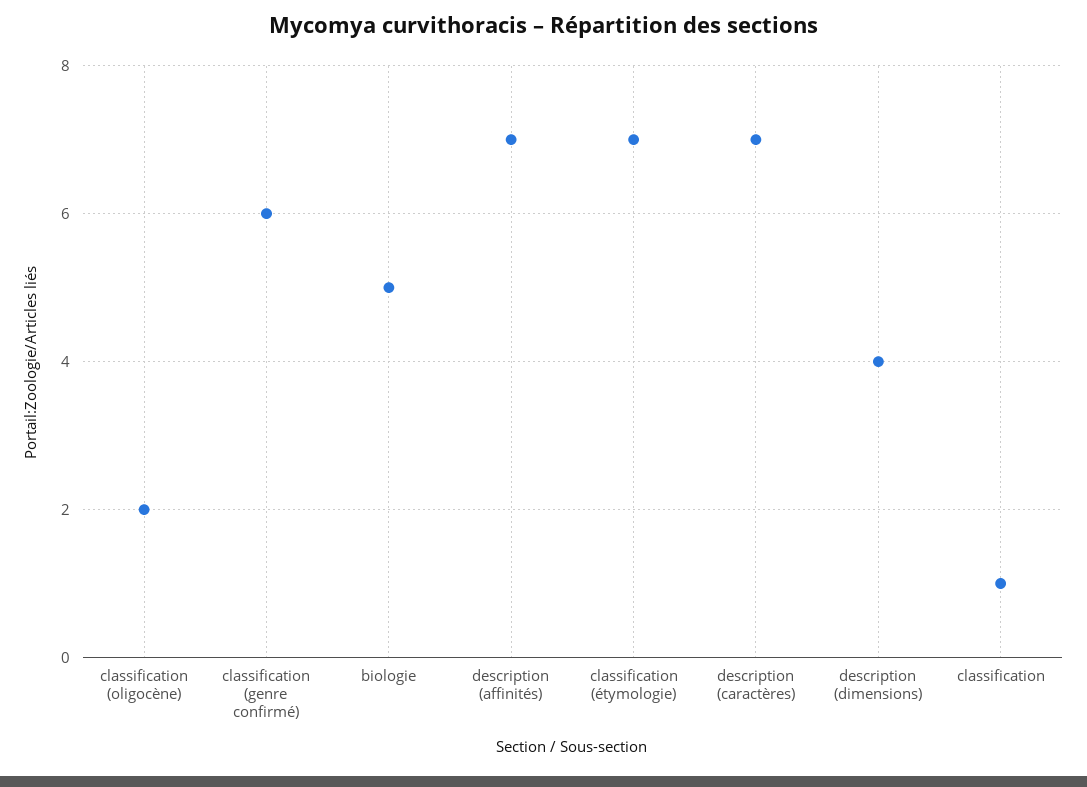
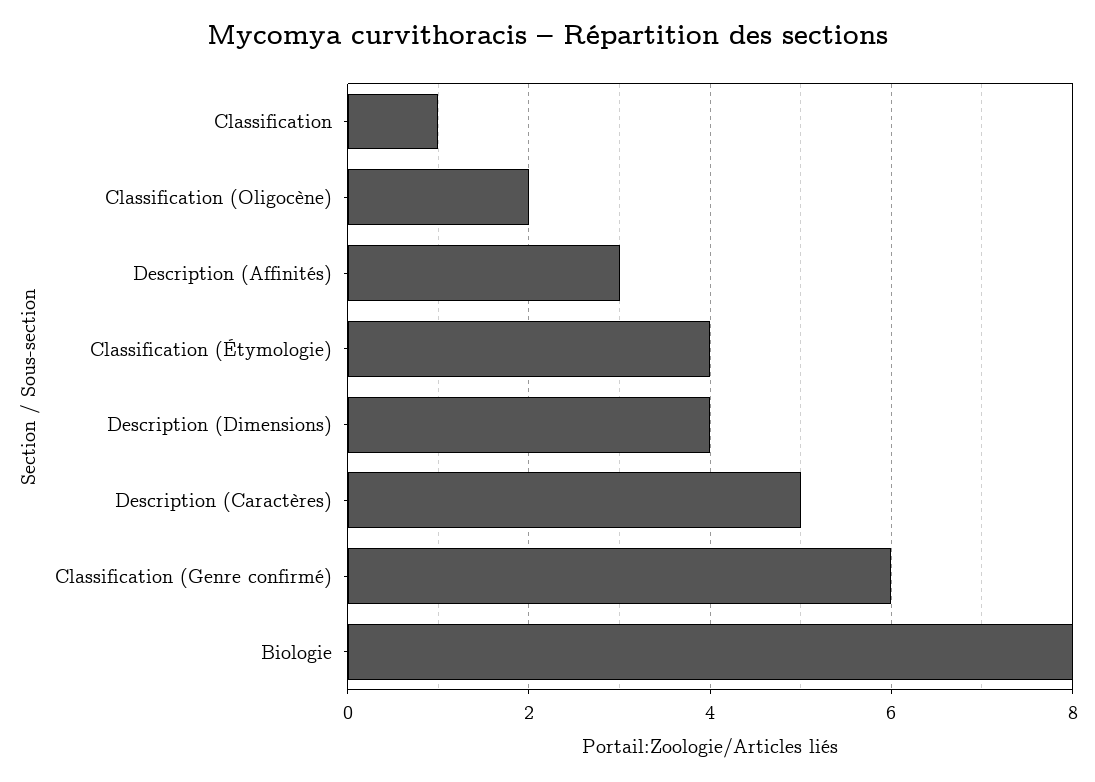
biologie: 5 -> 8
description (affinités): 7 -> 3
classification (étymologie): 7 -> 4
description (caractères): 7 -> 5

